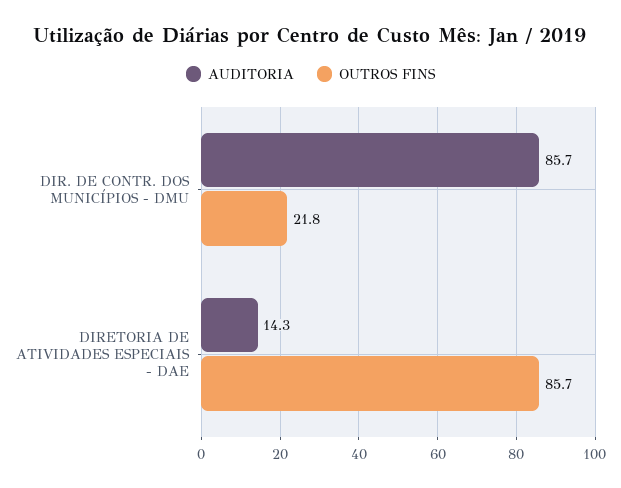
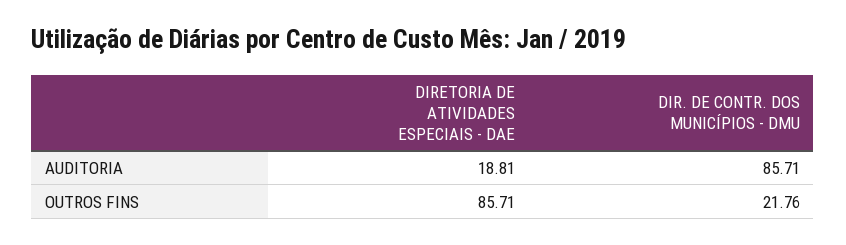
AUDITORIA, DIRETORIA DE ATIVIDADES ESPECIAIS - DAE: 14.3 -> 18.81

